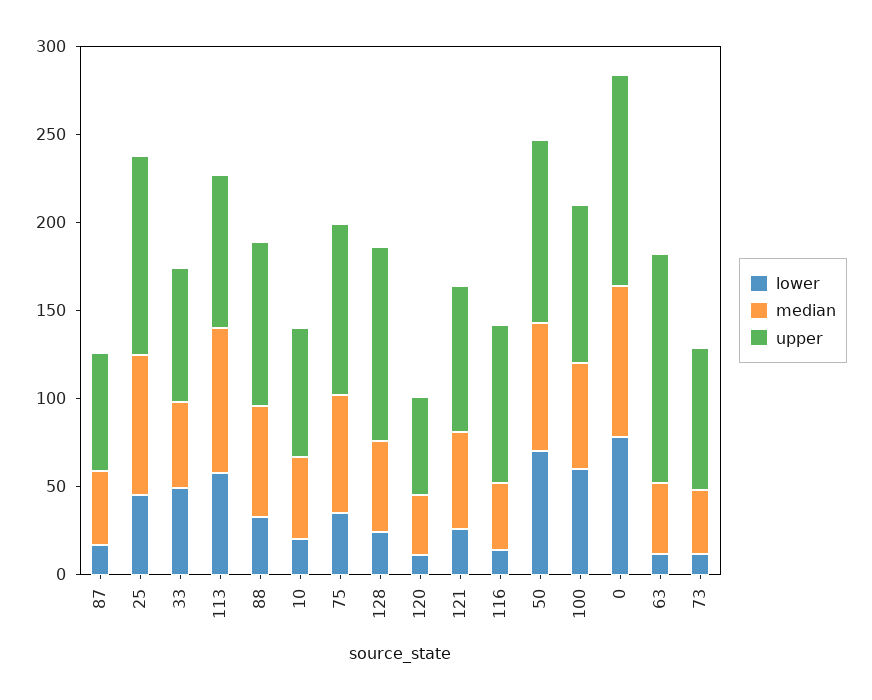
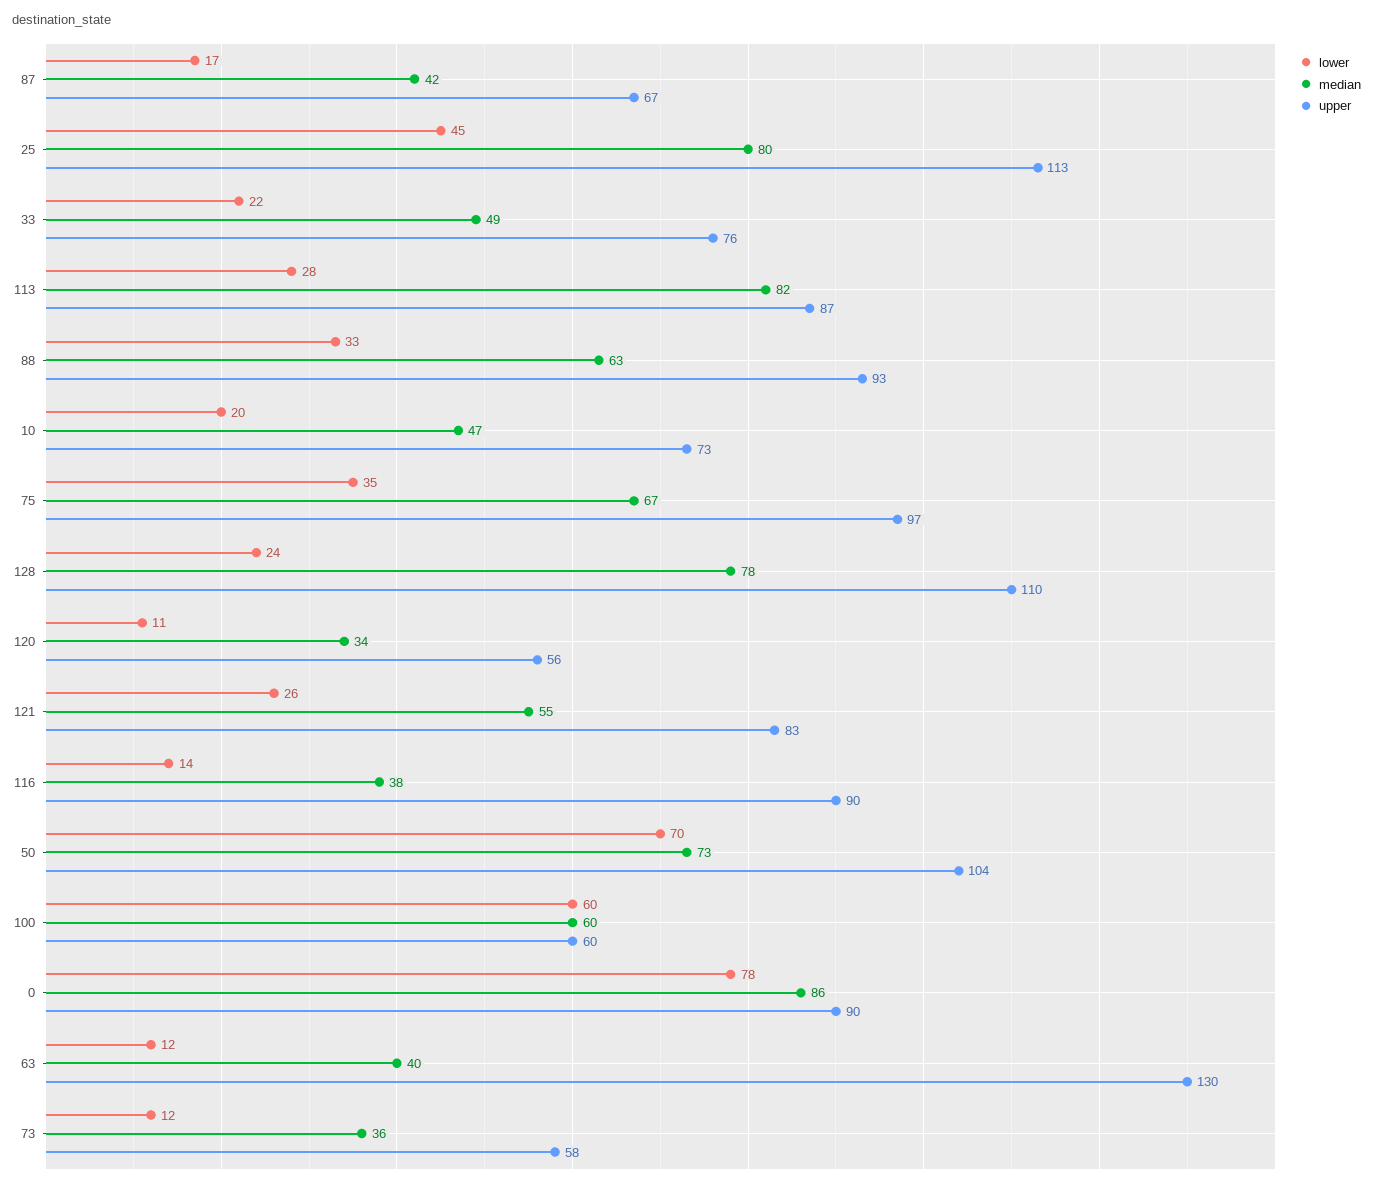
lower, 33: 50 -> 22
lower, 113: 60 -> 28
median, 128: 50 -> 78
upper, 100: 90 -> 60
upper, 0: 120 -> 90
upper, 73: 80 -> 58

